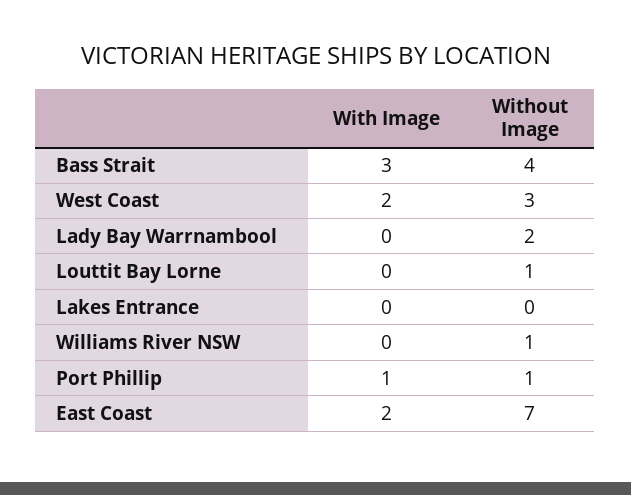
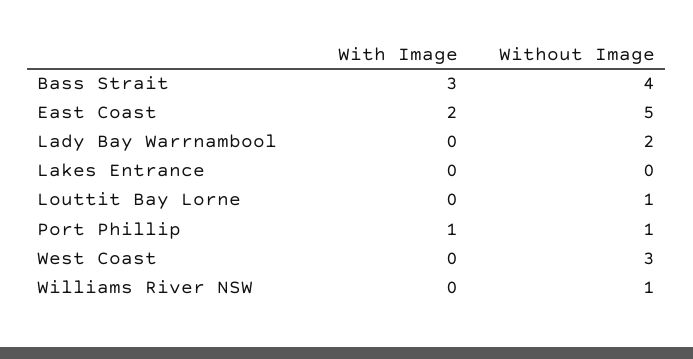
With Image, West Coast: 2 -> 0
Without Image, East Coast: 7 -> 5

